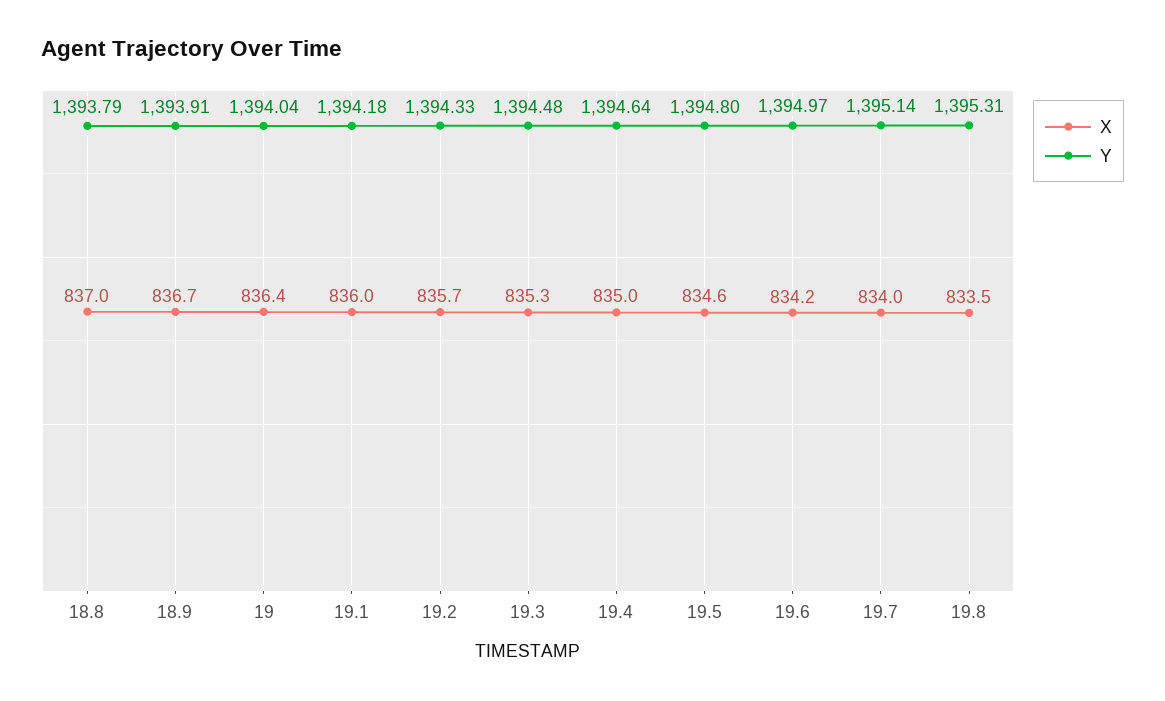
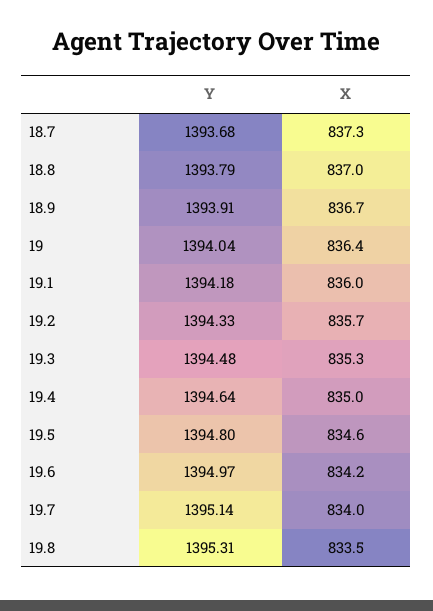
Y, 18.7: none -> 1393.68
X, 18.7: none -> 837.3

